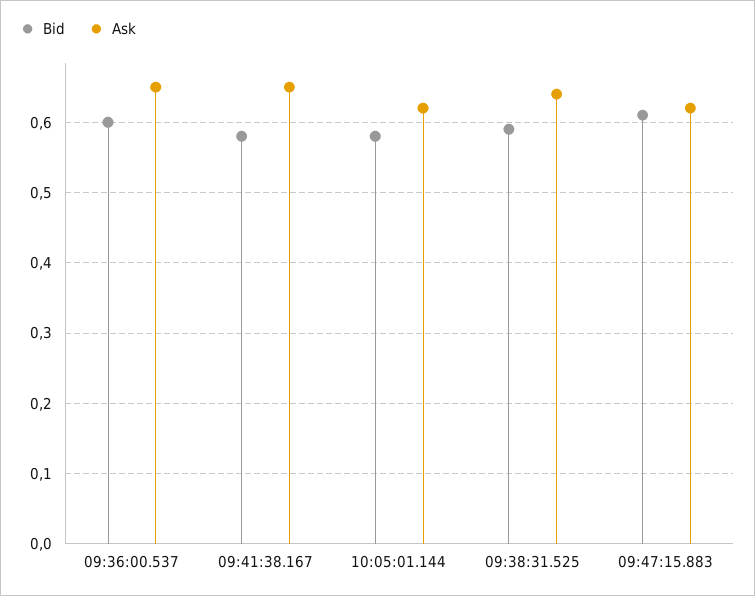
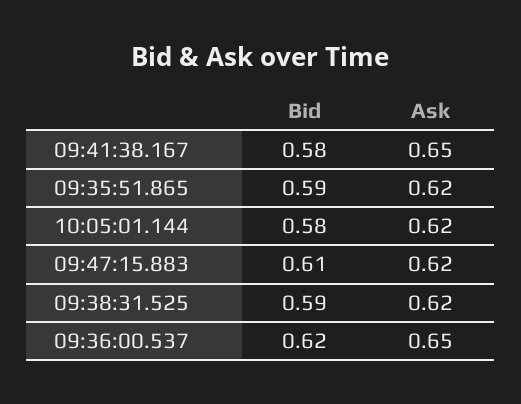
Bid, 09:36:00.537: 0.6 -> 0.62
Ask, 09:38:31.525: 0.64 -> 0.62
Bid, 09:35:51.865: none -> 0.59
Ask, 09:35:51.865: none -> 0.62

